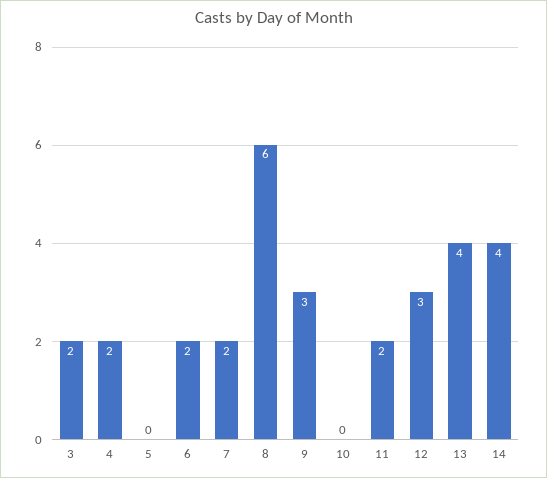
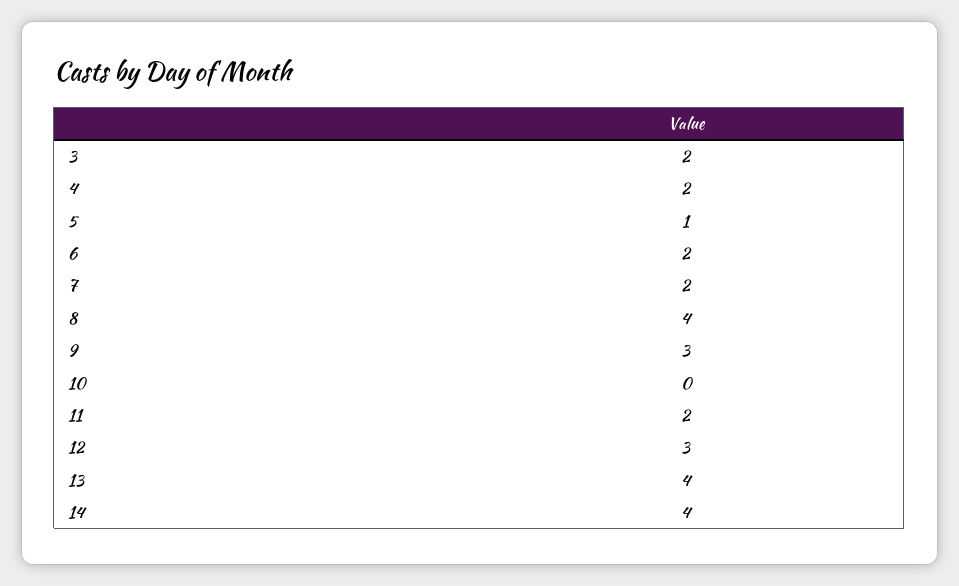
5: 0 -> 1
8: 6 -> 4

